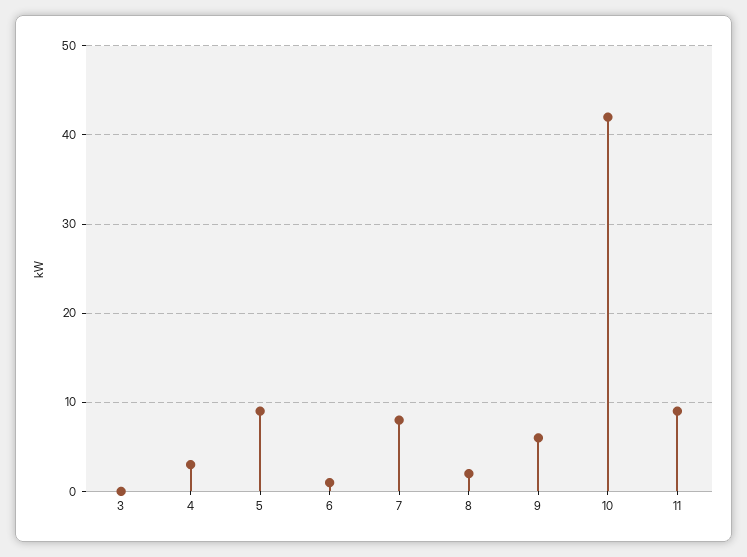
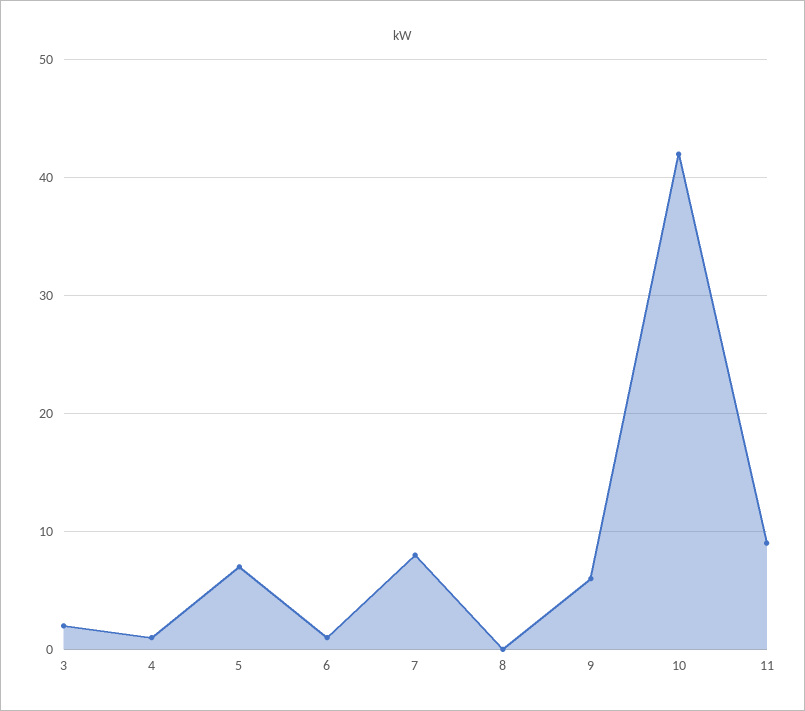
3: 0 -> 2
4: 3 -> 1
5: 9 -> 7
8: 2 -> 0

